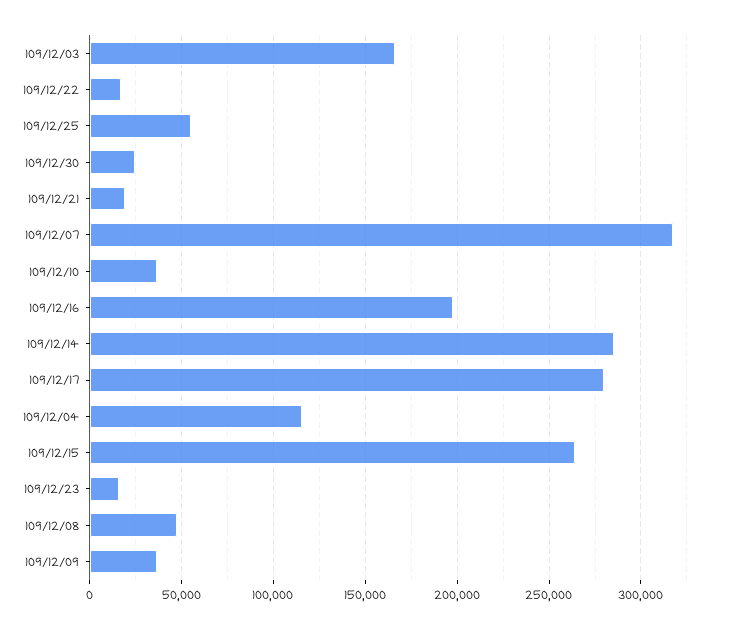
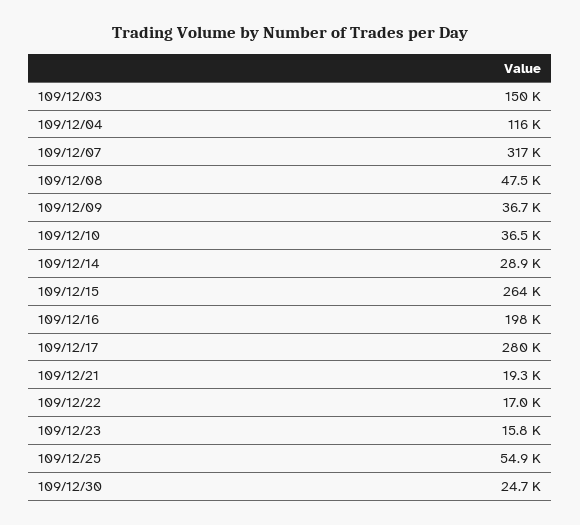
109/12/03: 165000 -> 150000
109/12/14: 285000 -> 28900

